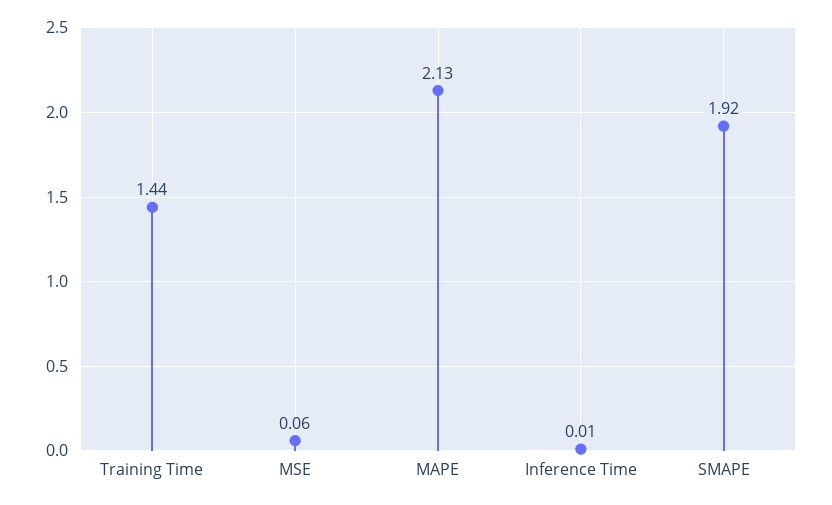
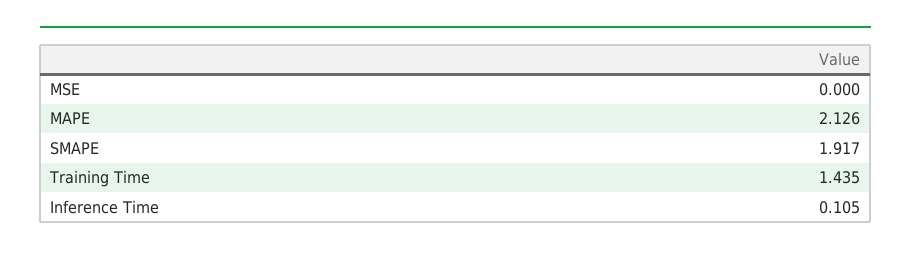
MSE: 0.06 -> 0
Inference Time: 0.01 -> 0.105

